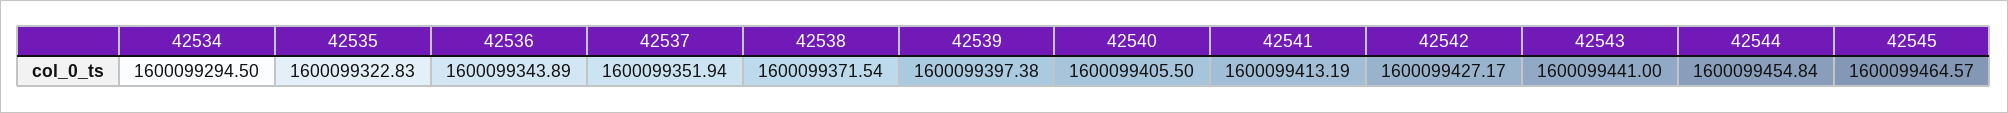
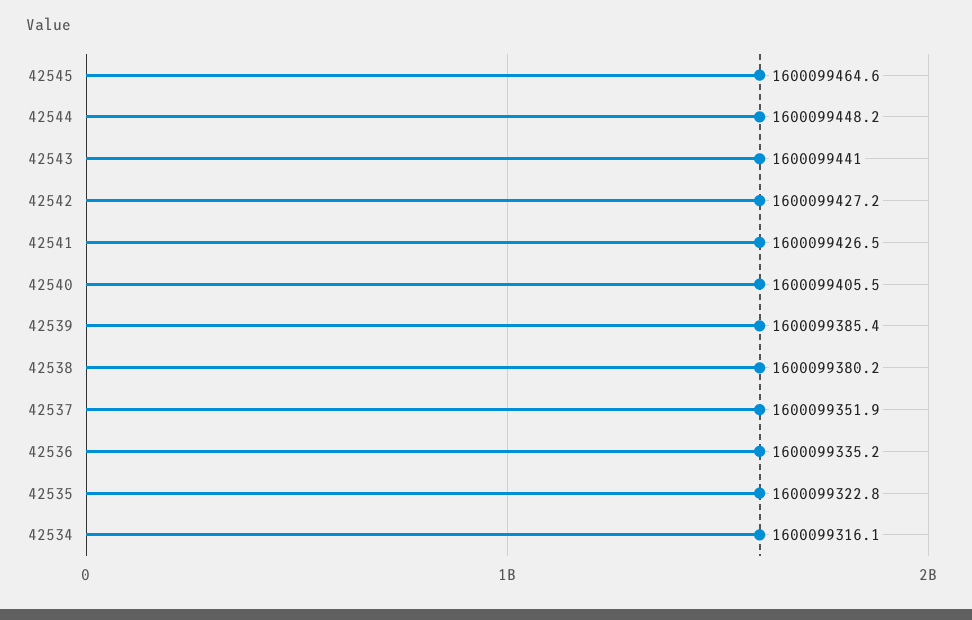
42534: 1600099294.5 -> 1600099316.1
42536: 1600099343.89 -> 1600099335.2
42538: 1600099371.54 -> 1600099380.2
42539: 1600099397.38 -> 1600099385.4
42541: 1600099413.19 -> 1600099426.5
42544: 1600099454.84 -> 1600099448.2

